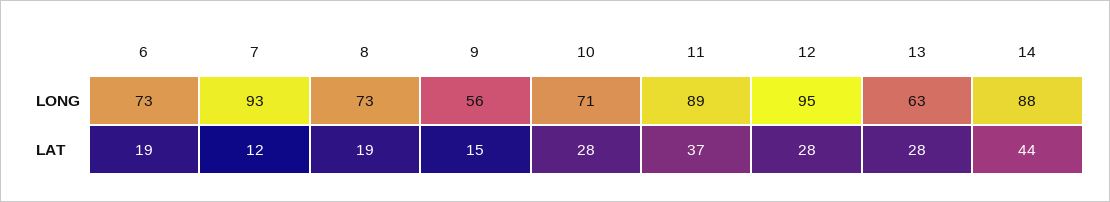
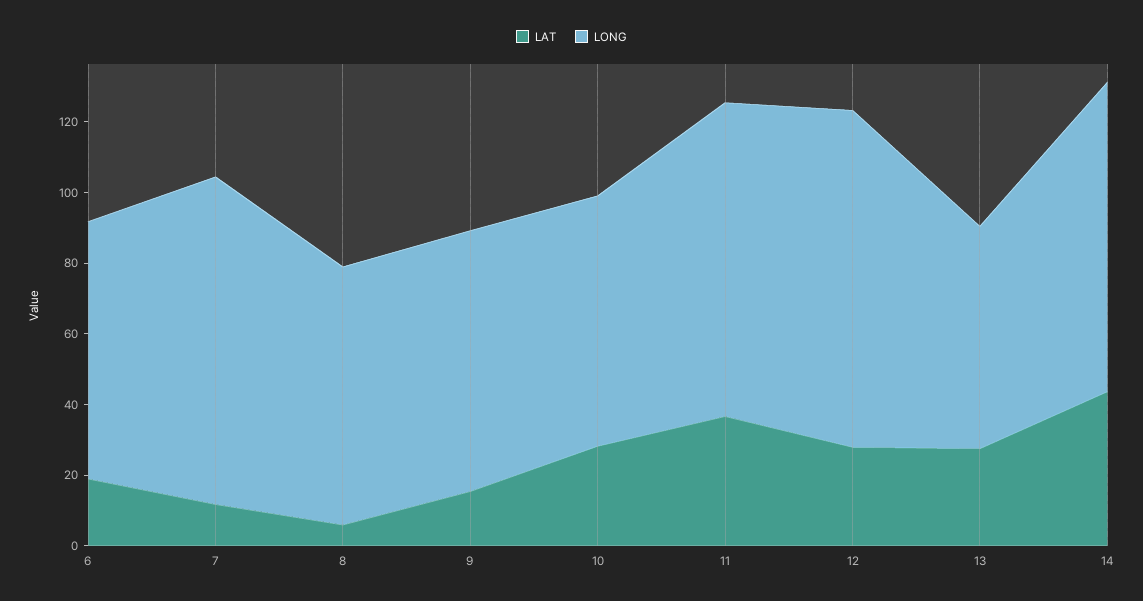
LONG, 9: 56 -> 75
LAT, 8: 19 -> 5

